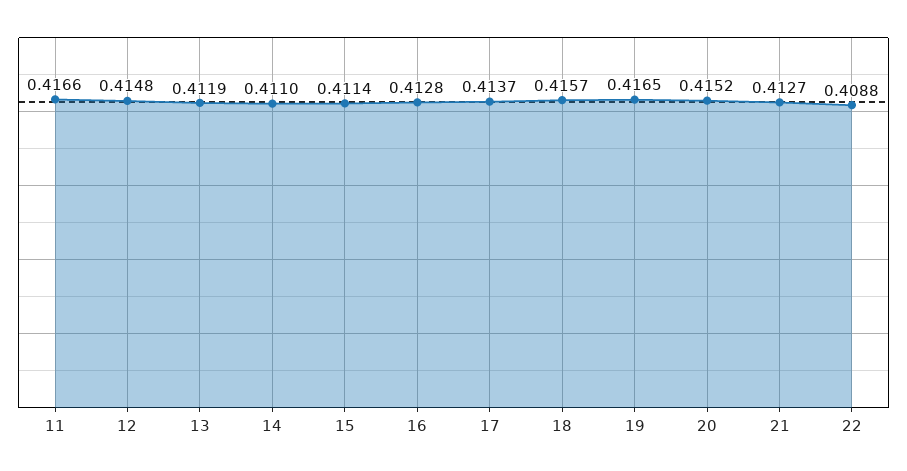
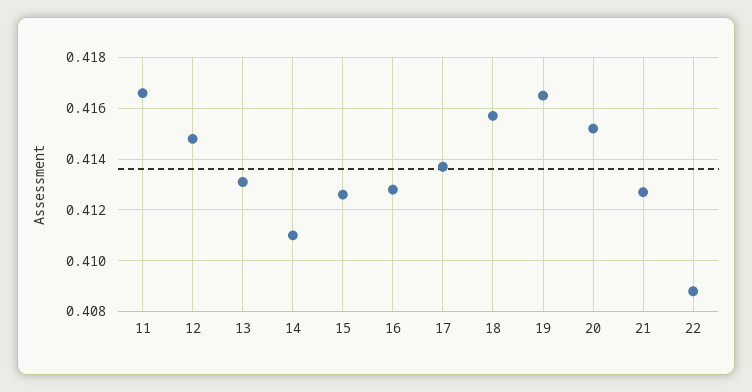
13: 0.4119 -> 0.413
15: 0.4114 -> 0.4125

